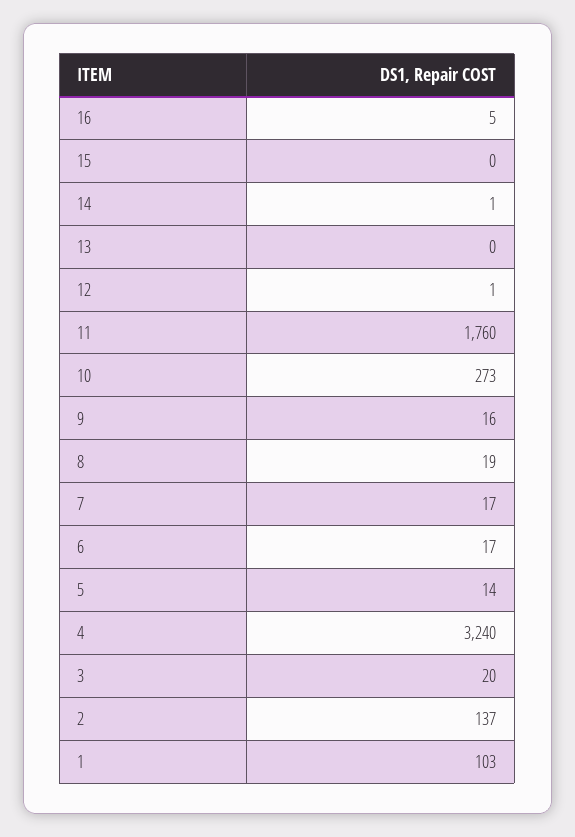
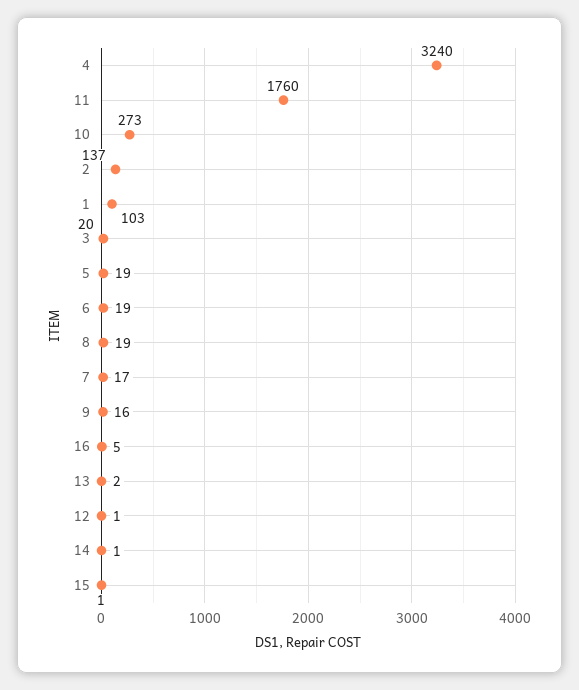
15: 0 -> 1
13: 0 -> 2
6: 17 -> 19
5: 14 -> 19

